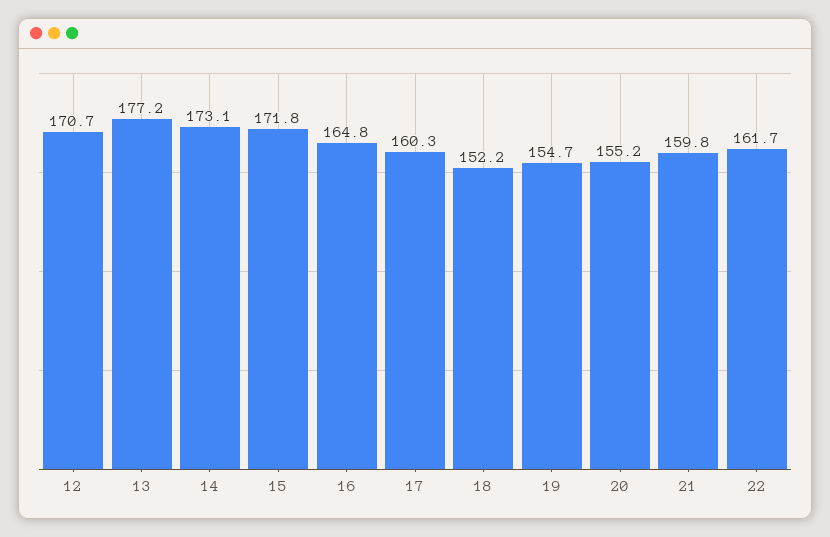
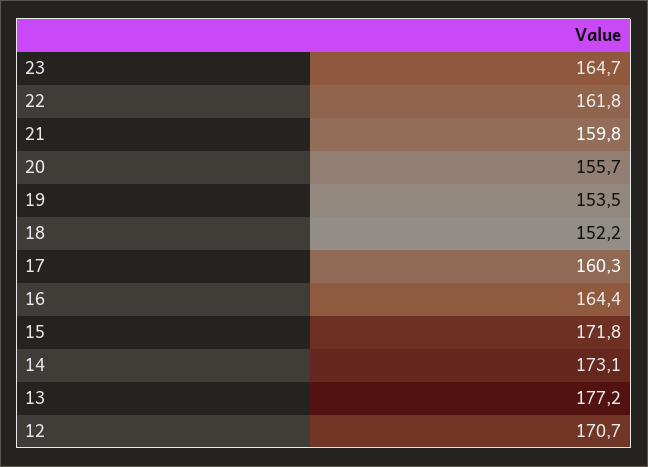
16: 164.8 -> 164.4
19: 154.7 -> 153.5
20: 155.2 -> 155.7
22: 161.7 -> 161.8
23: none -> 164.7

